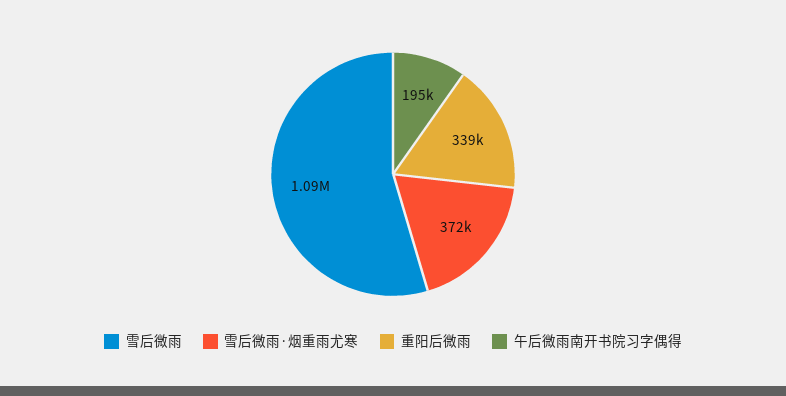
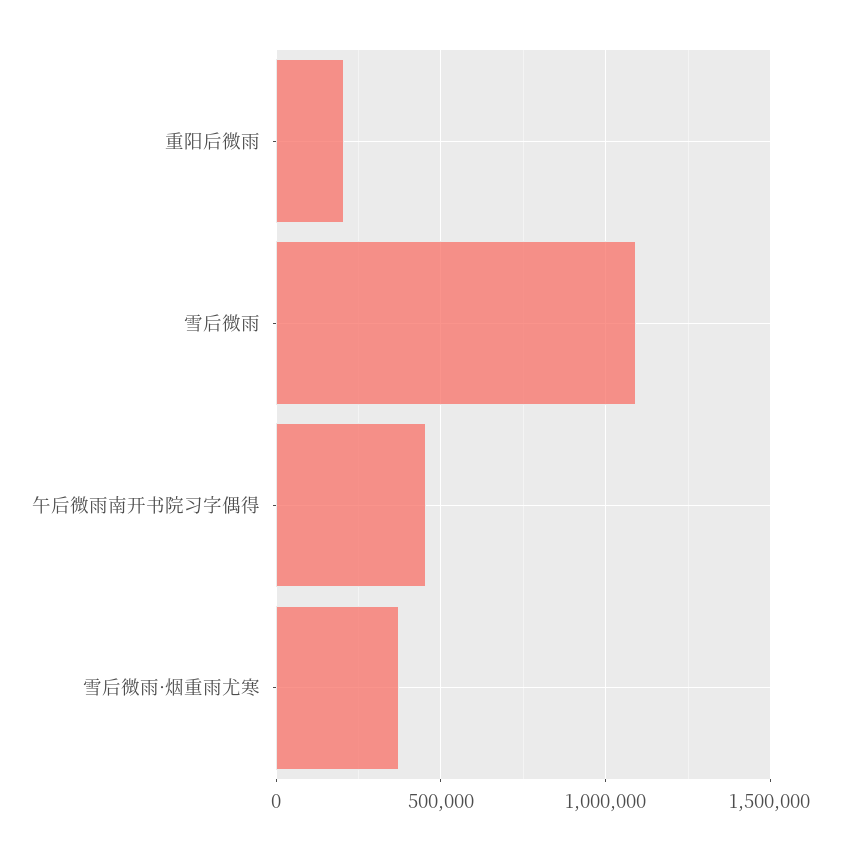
重阳后微雨: 339000 -> 200000
午后微雨南开书院习字偶得: 195000 -> 450000

